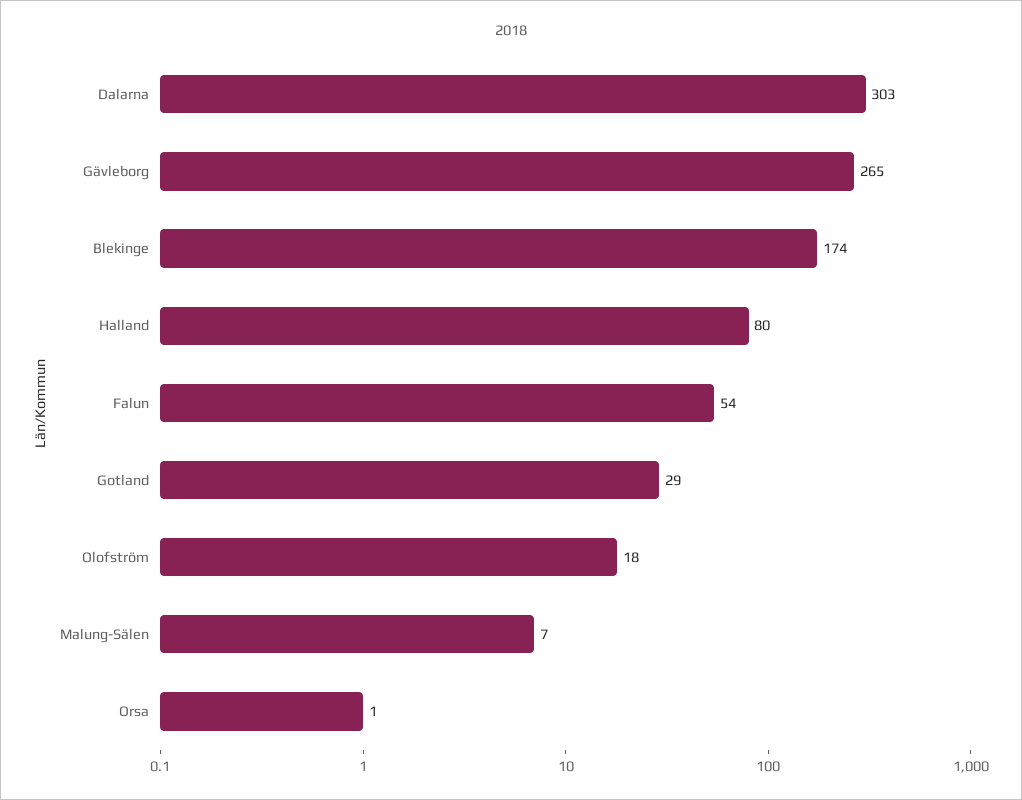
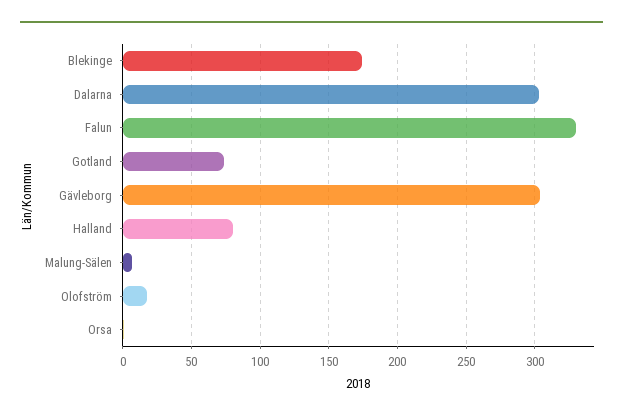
Gävleborg: 265 -> 305
Falun: 54 -> 330
Gotland: 29 -> 75

